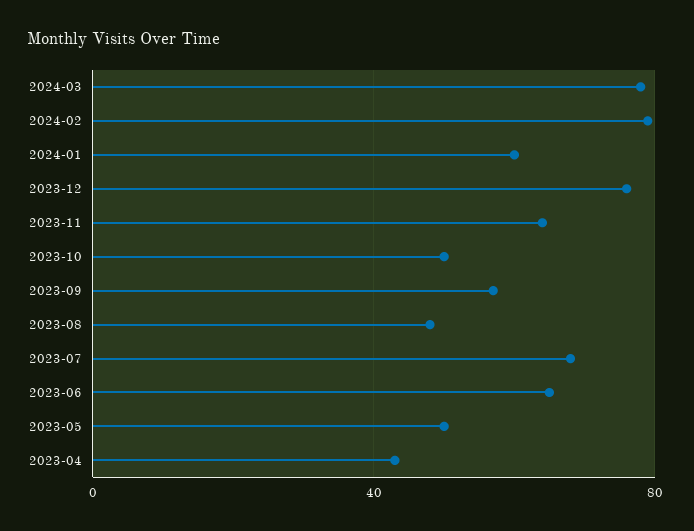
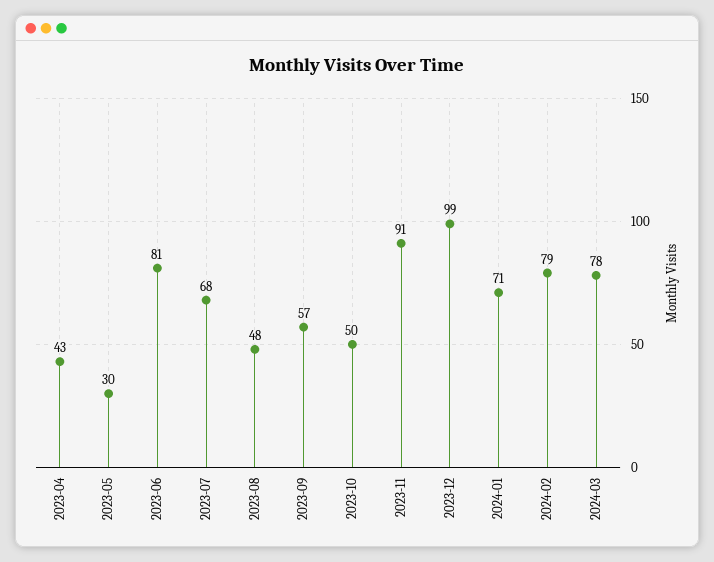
2024-01: 60 -> 71
2023-12: 75 -> 99
2023-11: 65 -> 91
2023-06: 65 -> 81
2023-05: 50 -> 30

